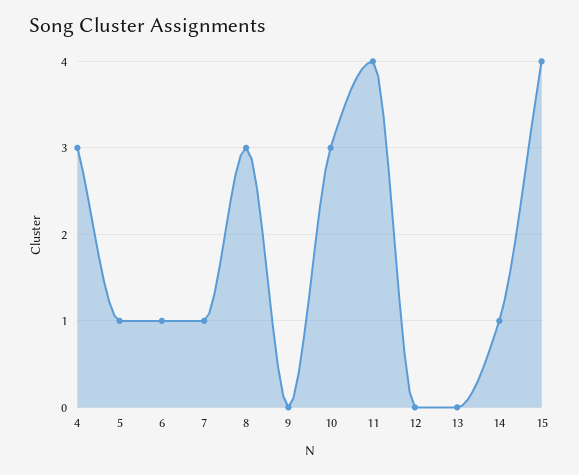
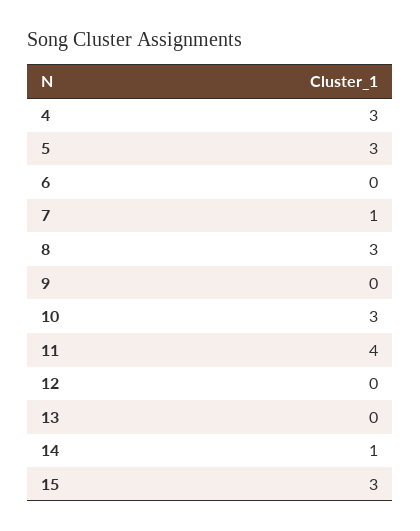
5: 1 -> 3
6: 1 -> 0
15: 4 -> 3

